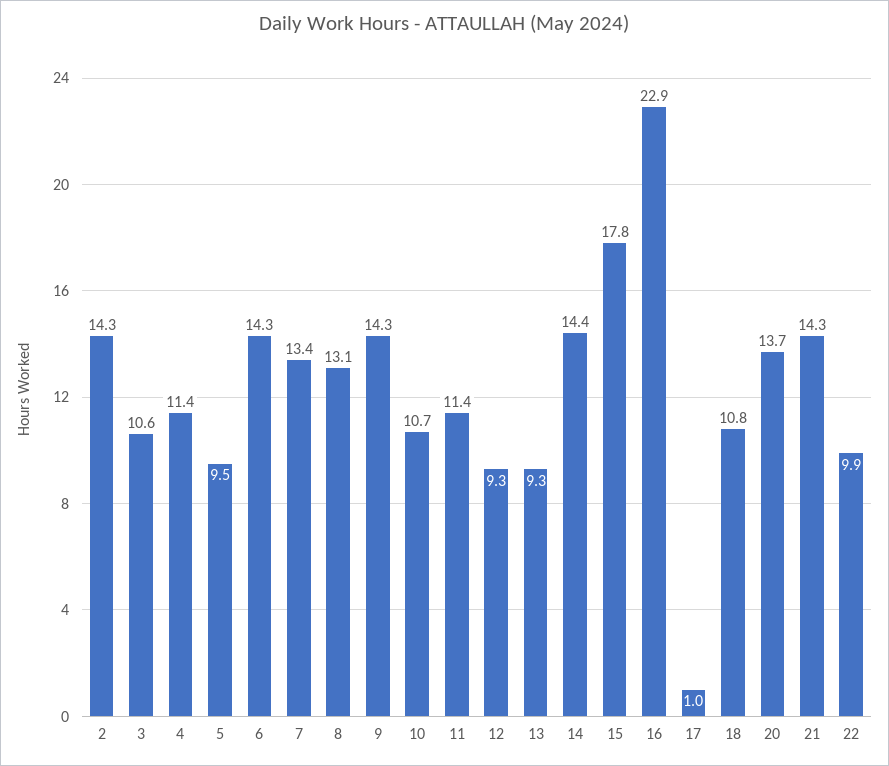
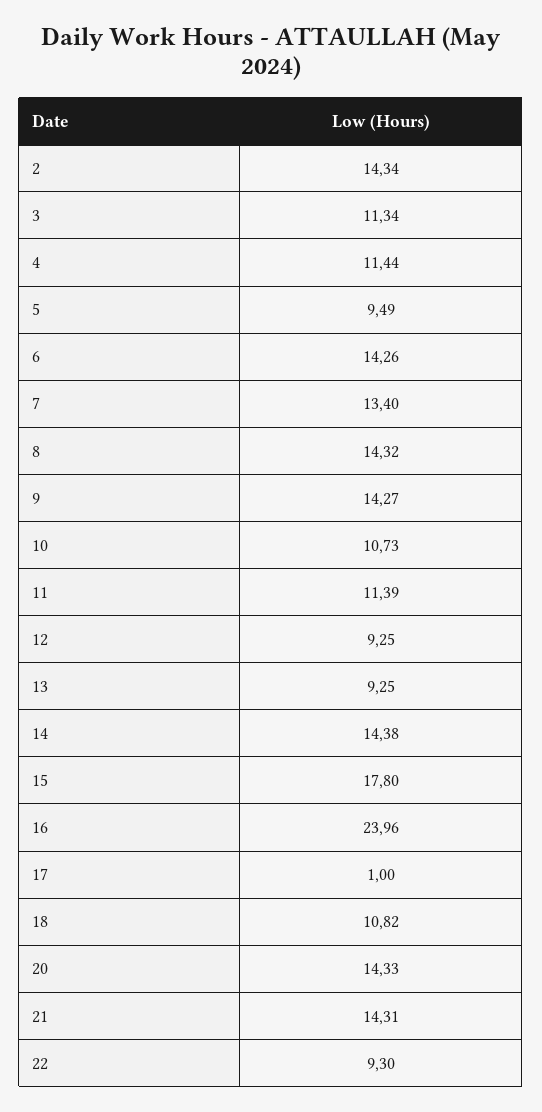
3: 10.6 -> 11.34
8: 13.1 -> 14.32
16: 22.9 -> 23.96
20: 13.7 -> 14.33
22: 9.9 -> 9.3

